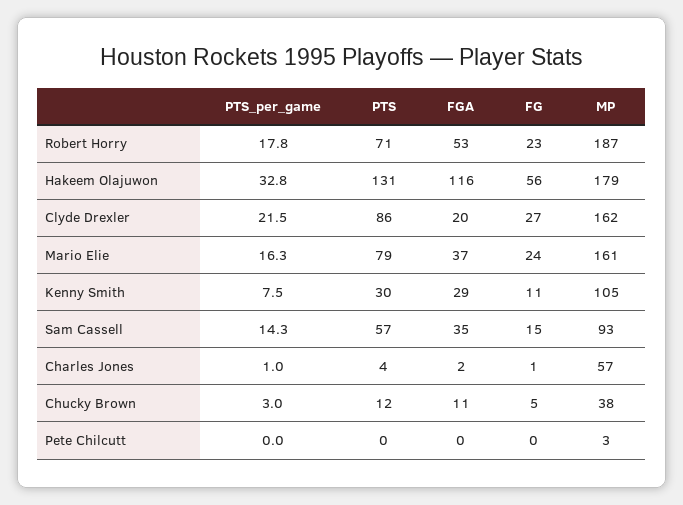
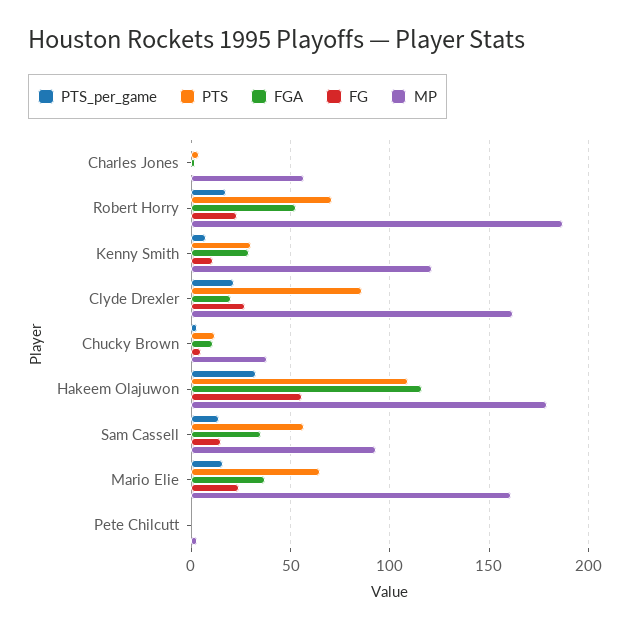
PTS, Hakeem Olajuwon: 131 -> 110
PTS, Mario Elie: 79 -> 65
MP, Kenny Smith: 105 -> 120

